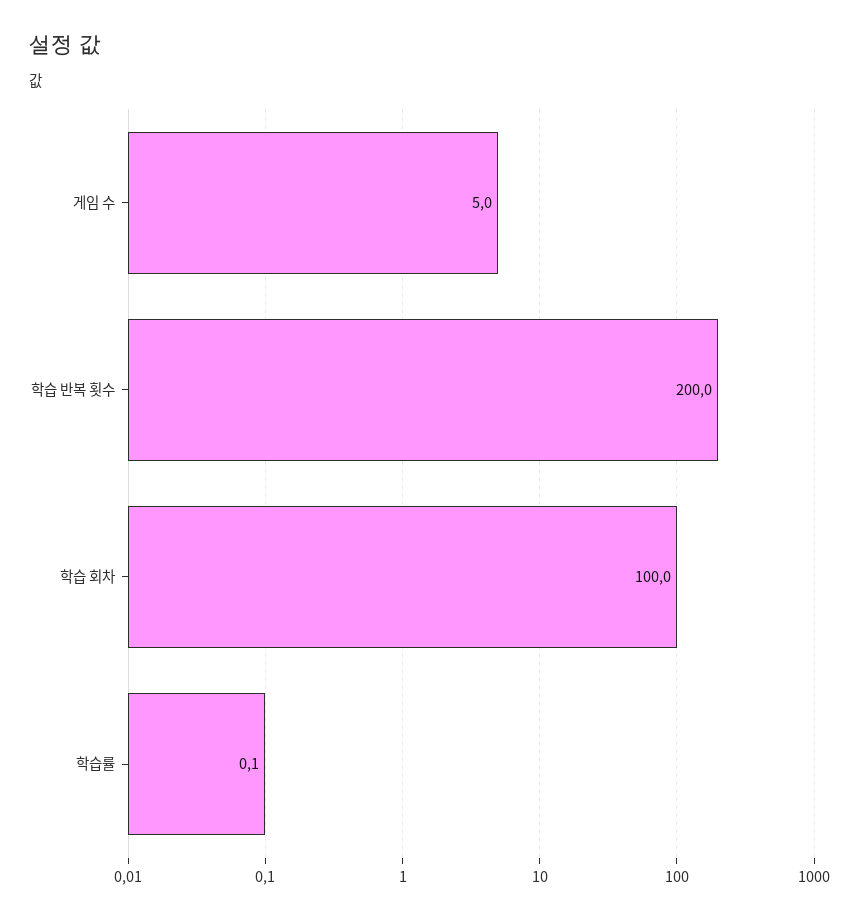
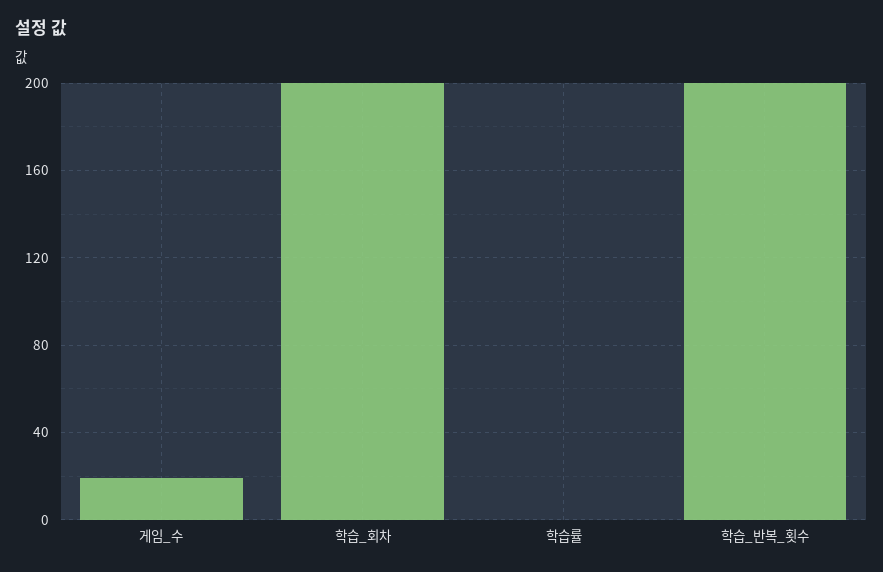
게임 수: 5 -> 20
학습 회차: 100 -> 200

